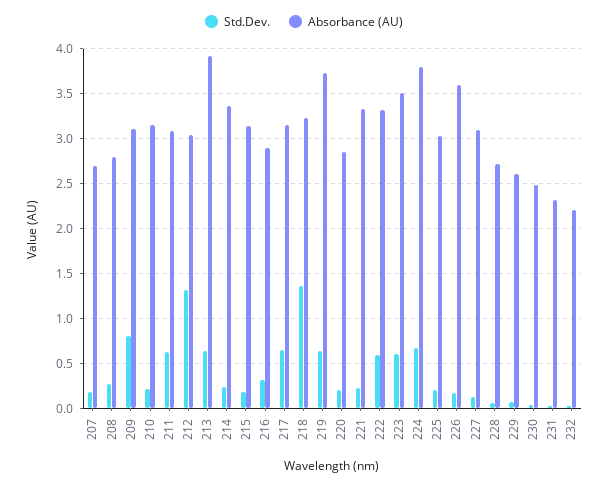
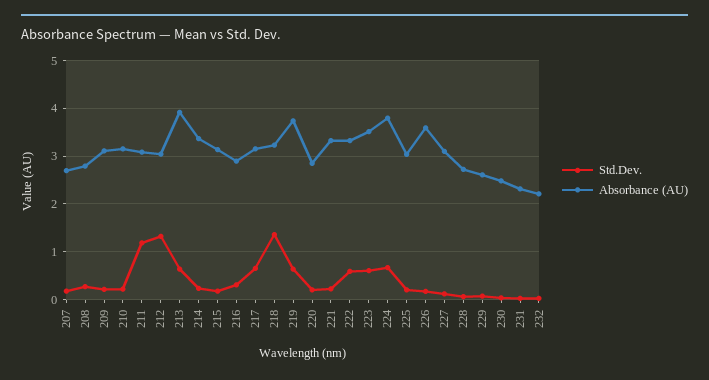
Std.Dev., 209: 0.8 -> 0.2
Std.Dev., 211: 0.6 -> 1.2

